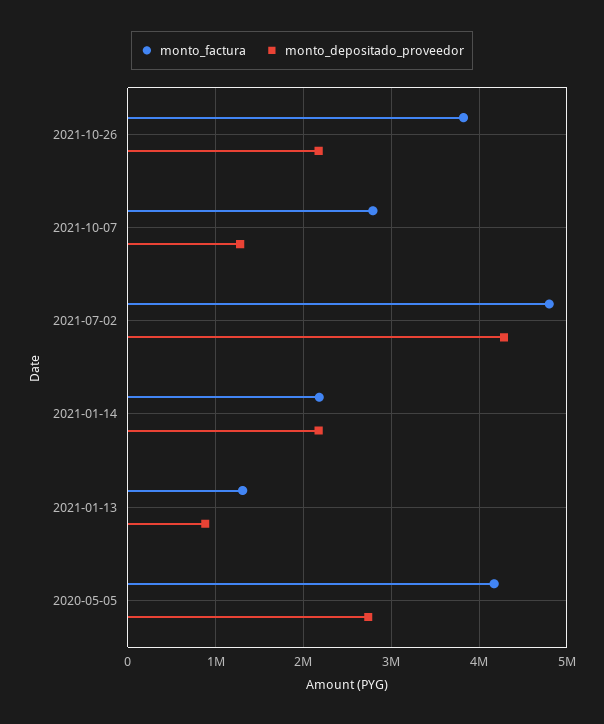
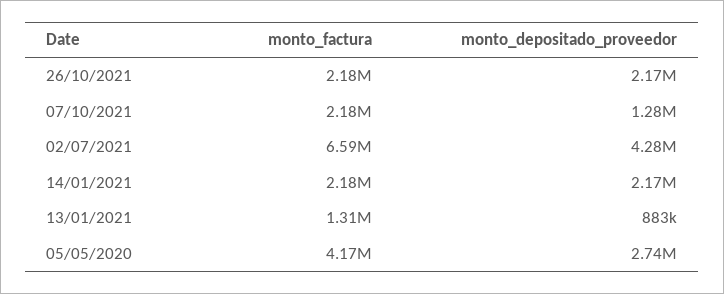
monto_factura, 2021-10-26: 3800000 -> 2180000
monto_factura, 2021-10-07: 2800000 -> 2180000
monto_factura, 2021-07-02: 4800000 -> 6590000

